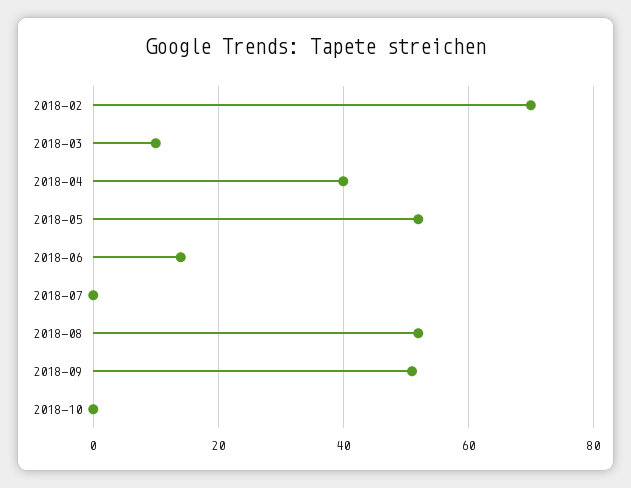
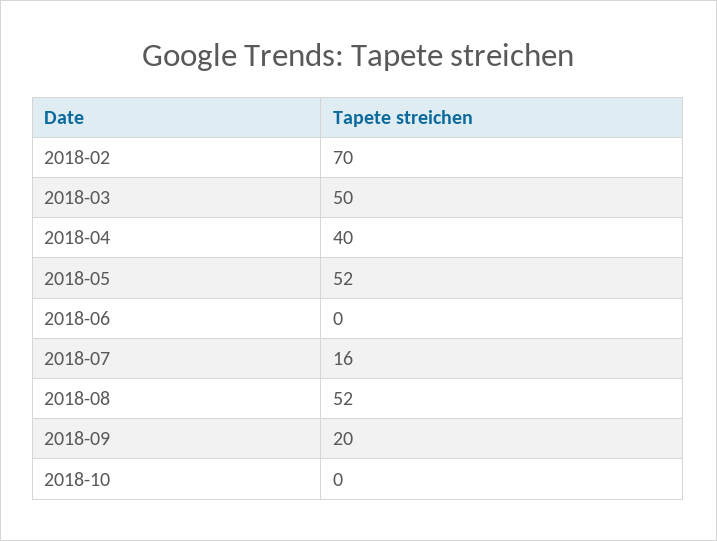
2018-03: 10 -> 50
2018-06: 15 -> 0
2018-07: 0 -> 16
2018-09: 50 -> 20

